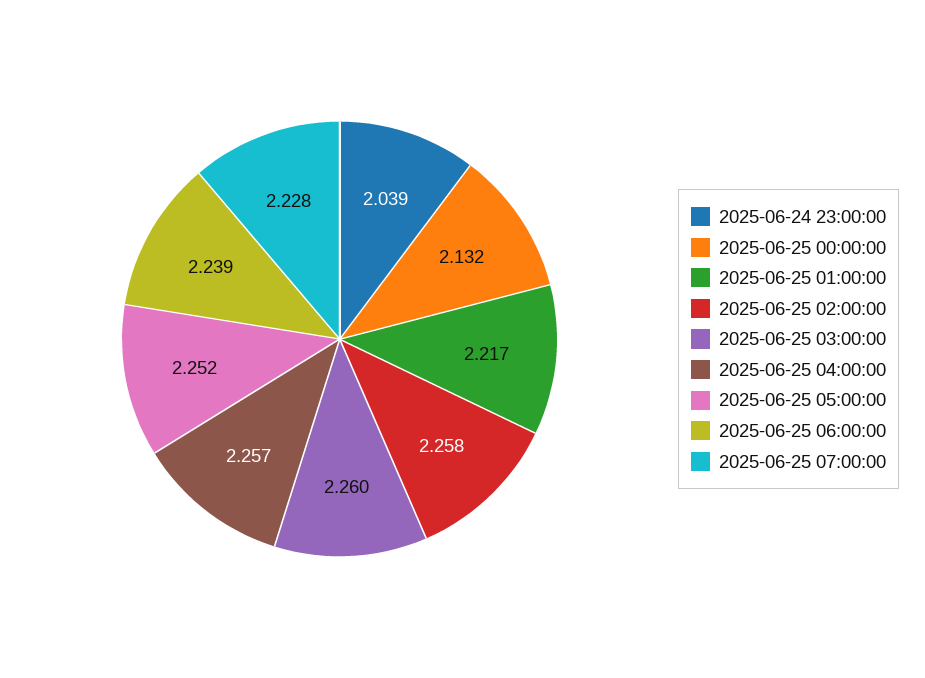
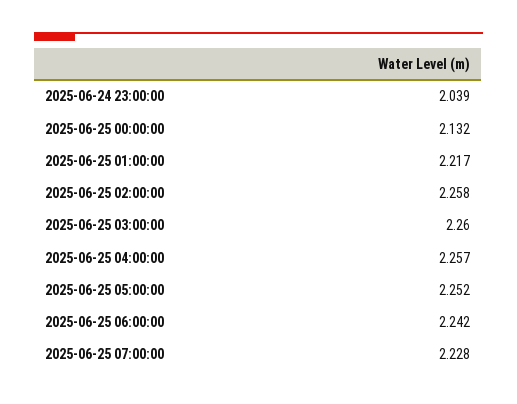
2025-06-25 06:00:00: 2.239 -> 2.242

